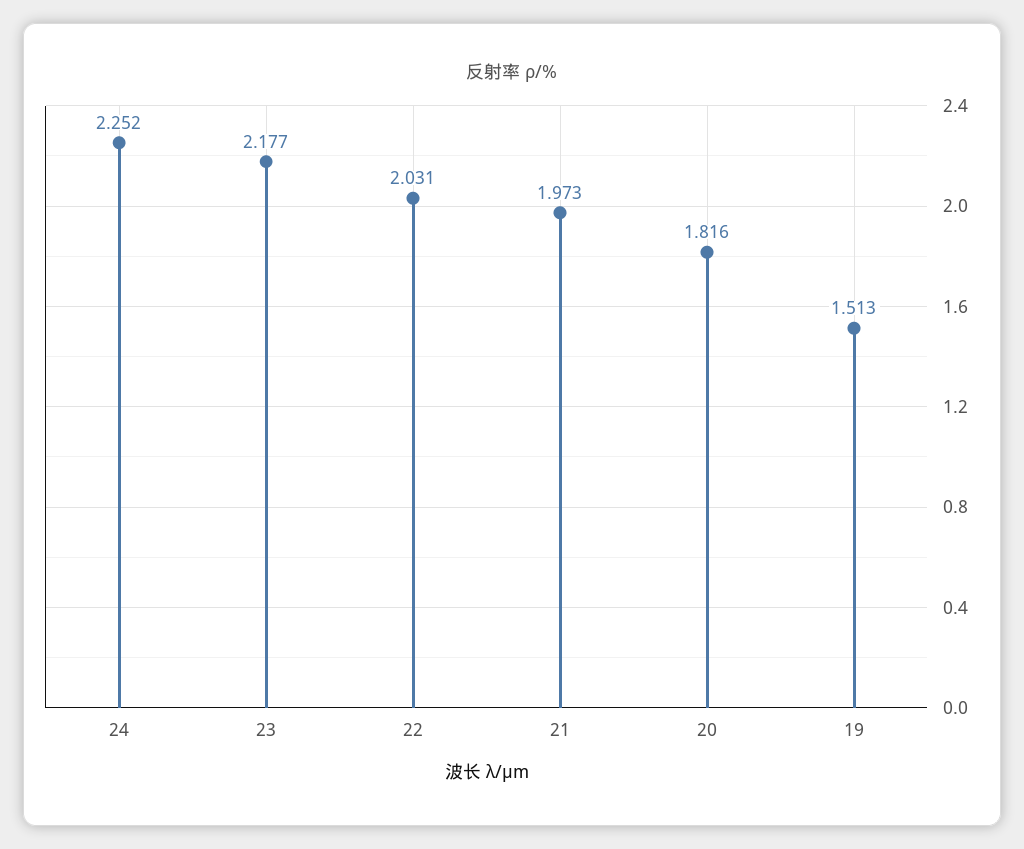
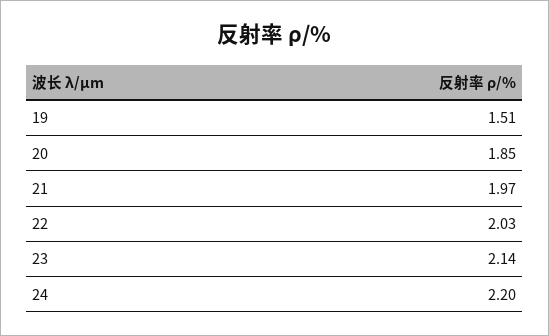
24: 2.252 -> 2.2
23: 2.177 -> 2.14
20: 1.816 -> 1.85

